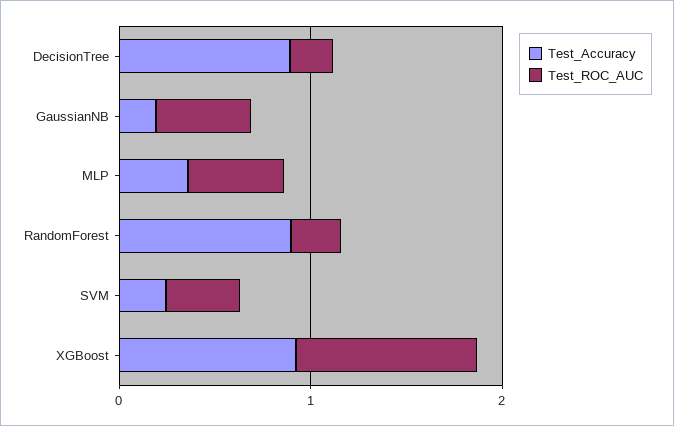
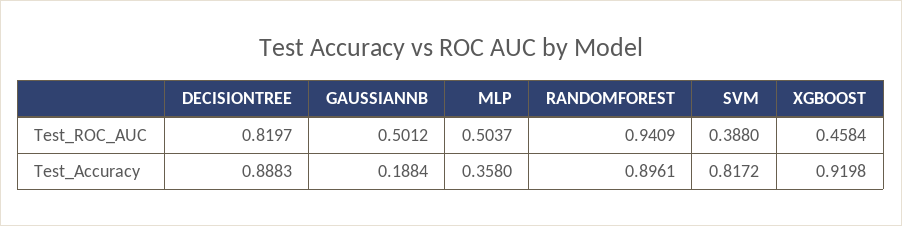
Test_ROC_AUC, DecisionTree: 0.2 -> 0.8197
Test_ROC_AUC, RandomForest: 0.2 -> 0.9409
Test_Accuracy, SVM: 0.2 -> 0.8172
Test_ROC_AUC, XGBoost: 1 -> 0.4584

